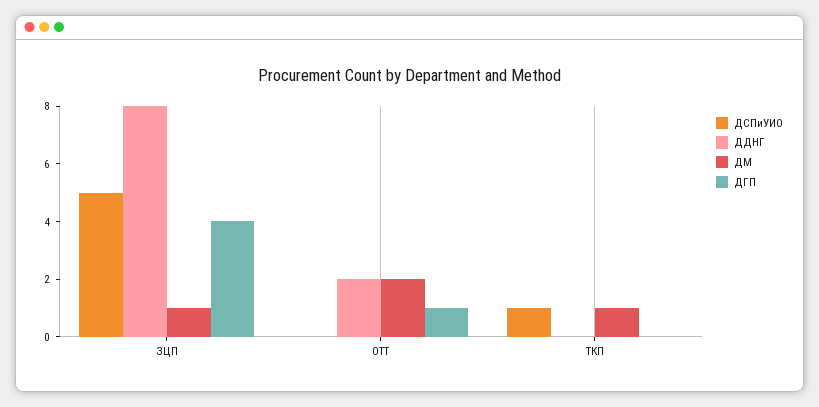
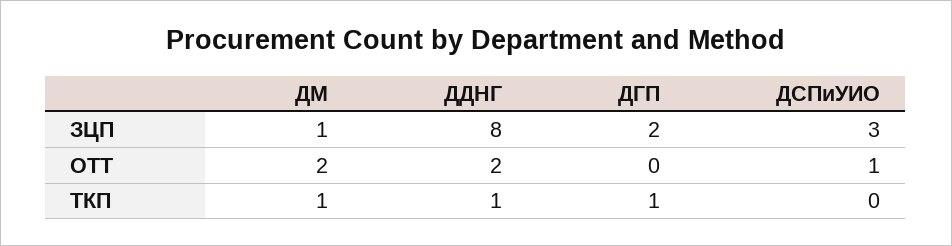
ДСПиУИО, ЗЦП: 5 -> 3
ДГП, ЗЦП: 4 -> 2
ДСПиУИО, ОТТ: 0 -> 1
ДГП, ОТТ: 1 -> 0
ДСПиУИО, ТКП: 1 -> 0
ДДНГ, ТКП: 0 -> 1
ДГП, ТКП: 0 -> 1

